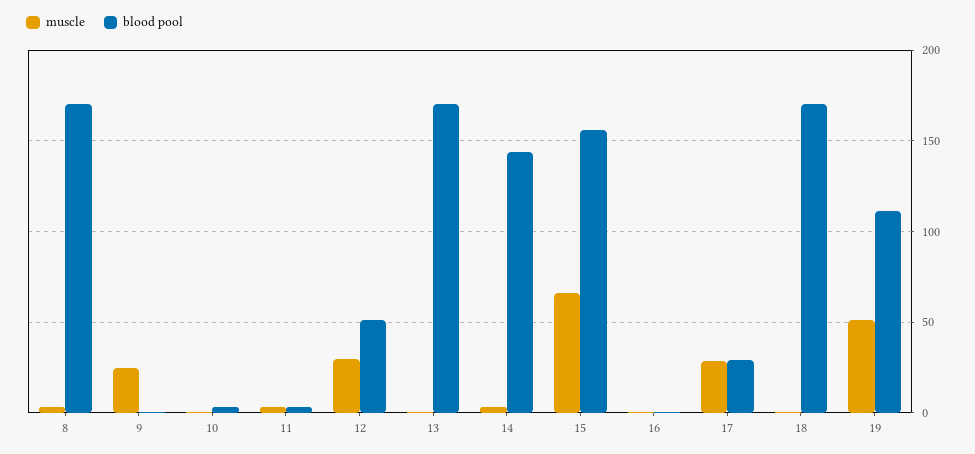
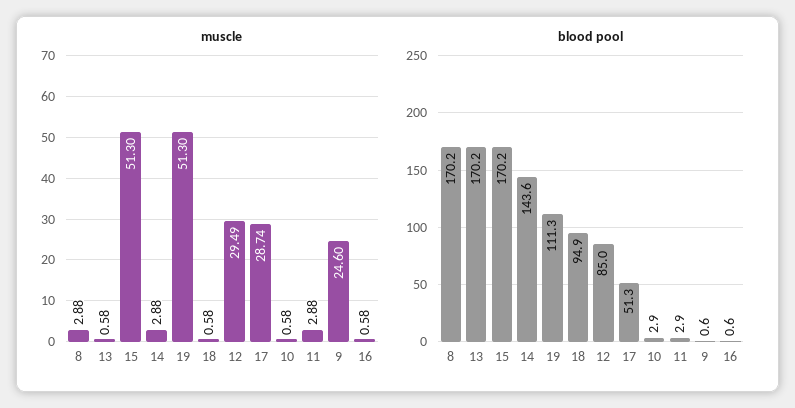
blood pool, 12: 50 -> 85
muscle, 15: 65 -> 51.3
blood pool, 15: 155 -> 170.2
blood pool, 17: 30 -> 51.3
blood pool, 18: 170 -> 94.9

